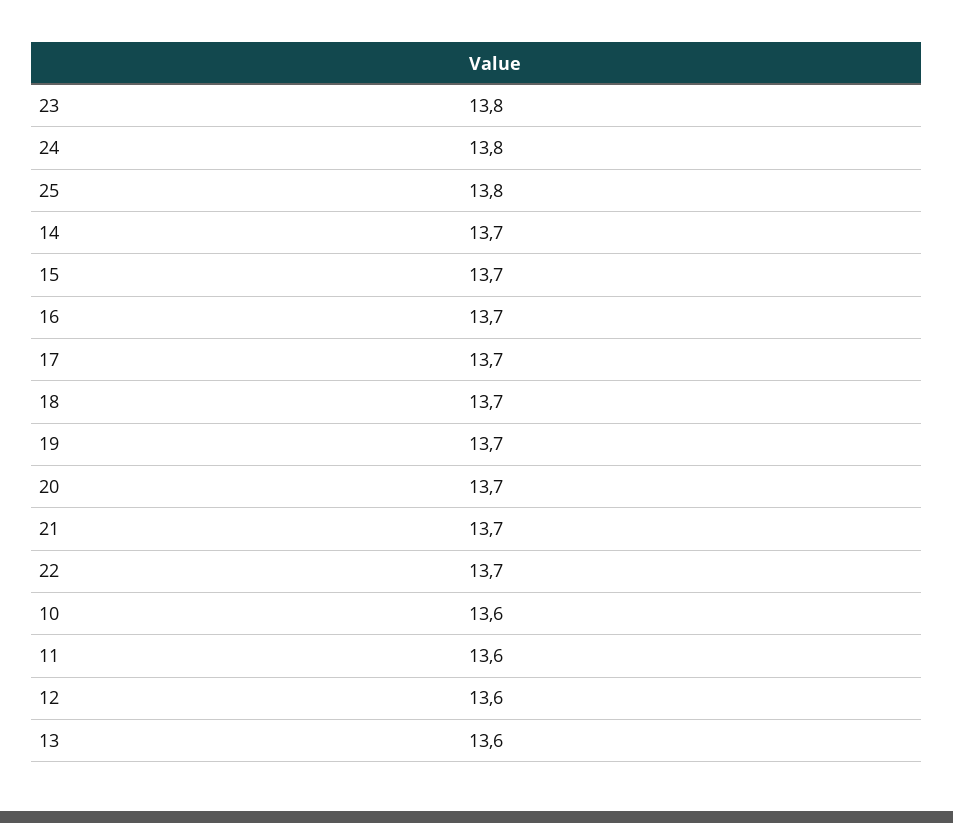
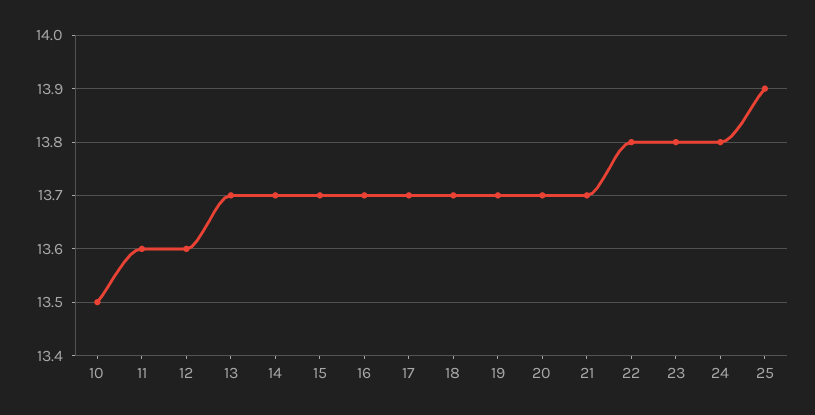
25: 13.8 -> 13.9
22: 13.7 -> 13.8
10: 13.6 -> 13.5
13: 13.6 -> 13.7

